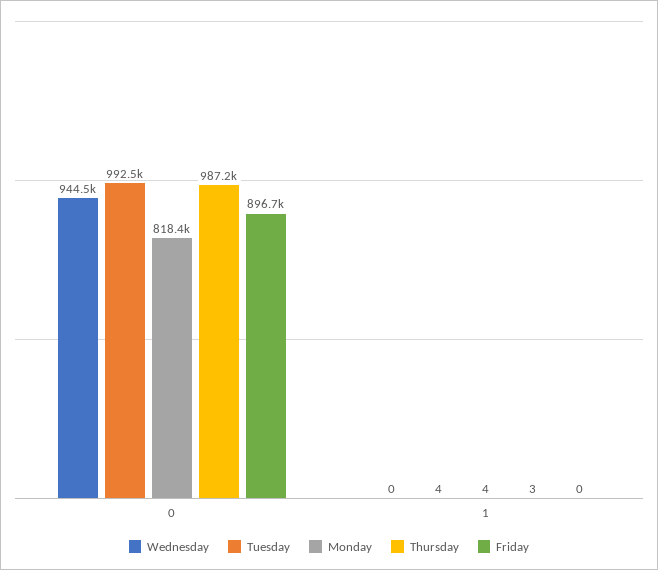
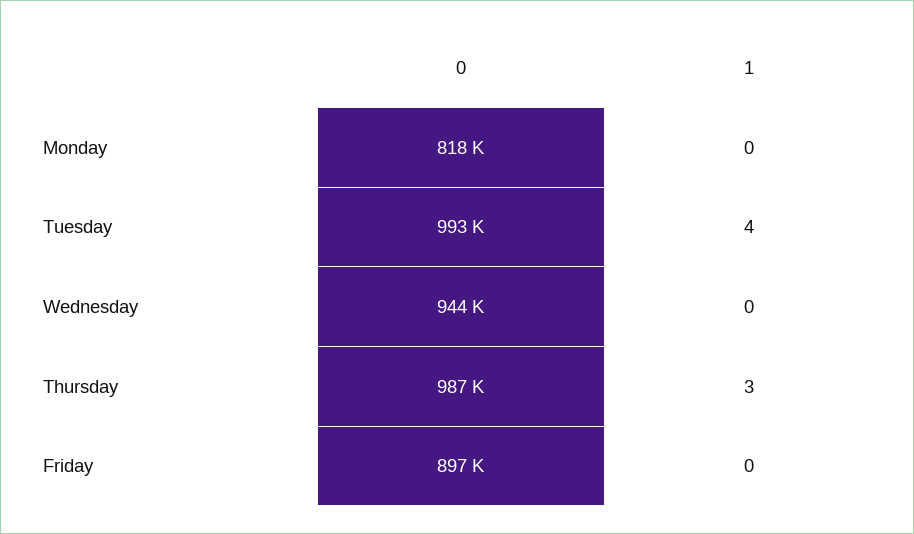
Monday, 1: 4 -> 0

